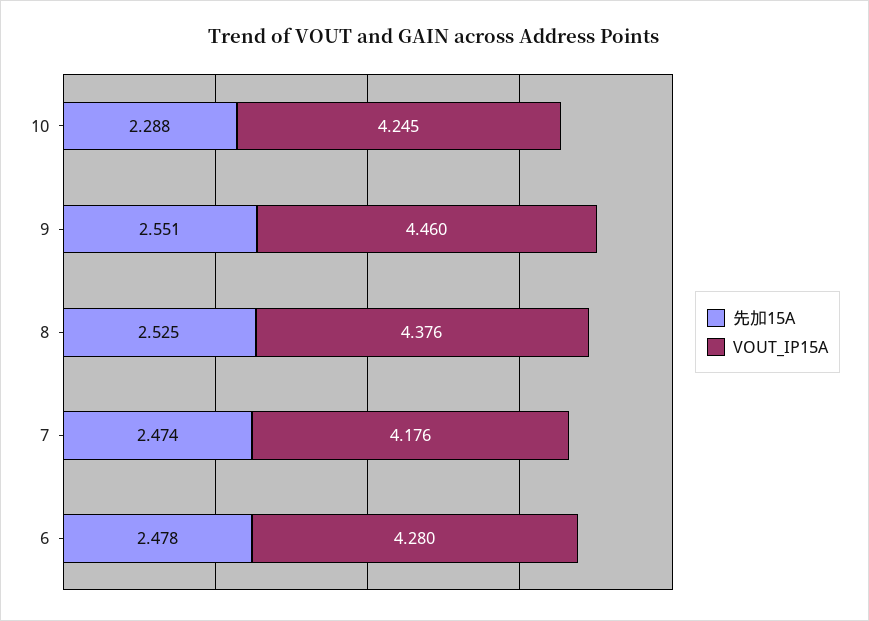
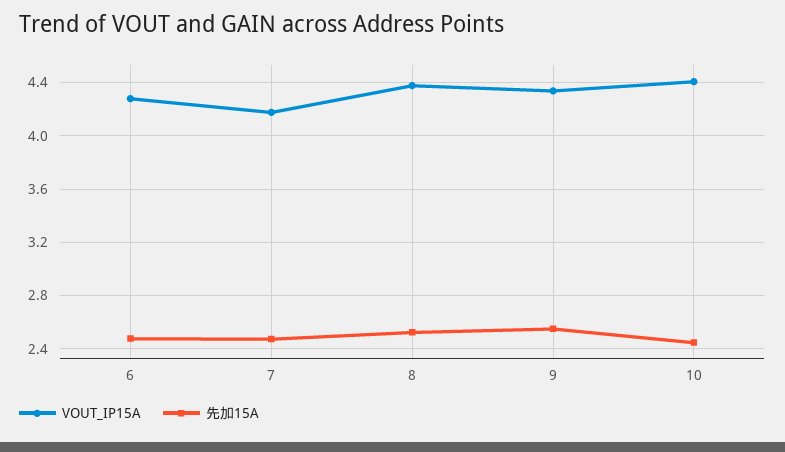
先加15A, 10: 2.288 -> 2.45
VOUT_IP15A, 10: 4.245 -> 4.4
VOUT_IP15A, 9: 4.46 -> 4.35

